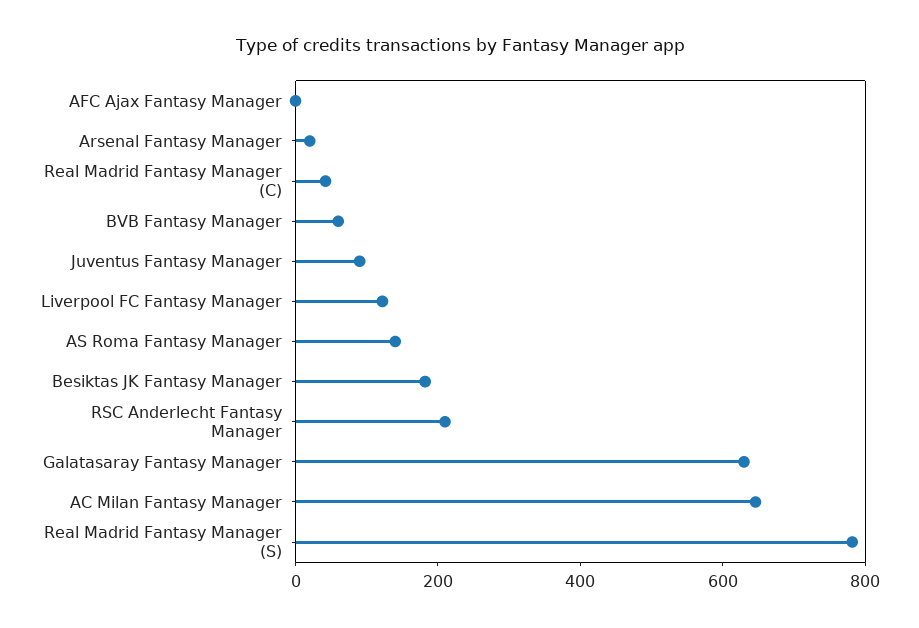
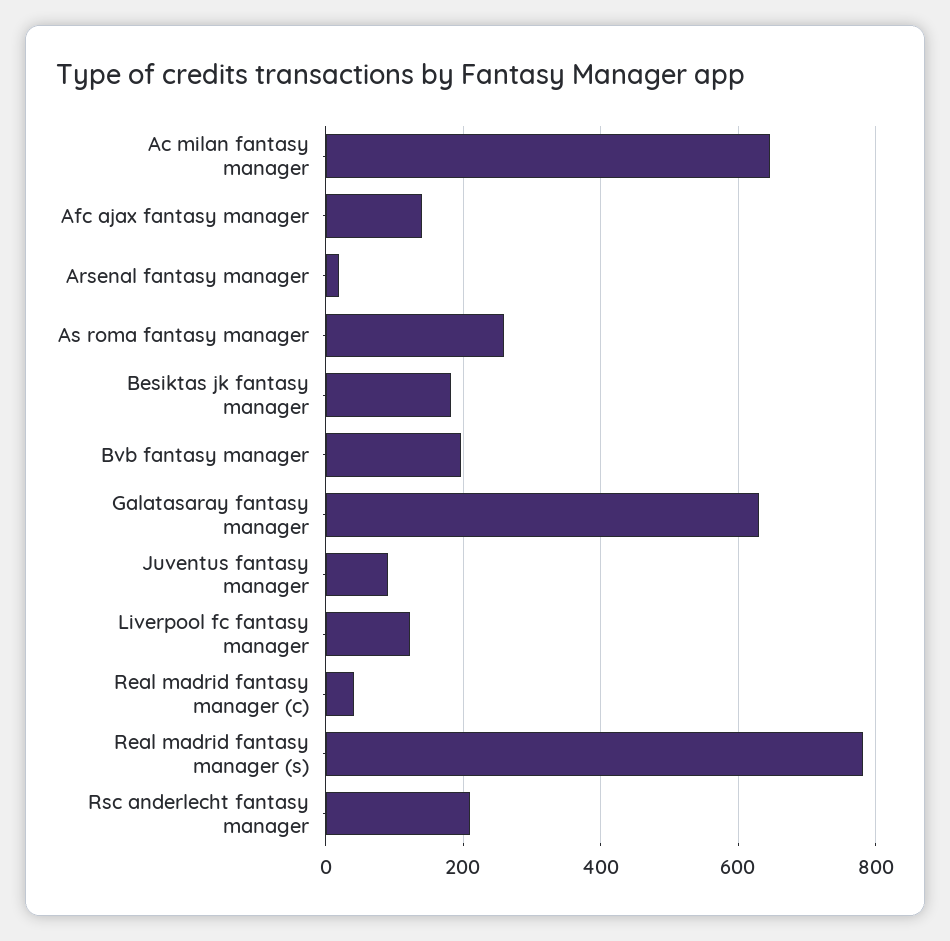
AFC Ajax Fantasy Manager: 0 -> 140
BVB Fantasy Manager: 50 -> 200
AS Roma Fantasy Manager: 150 -> 260

